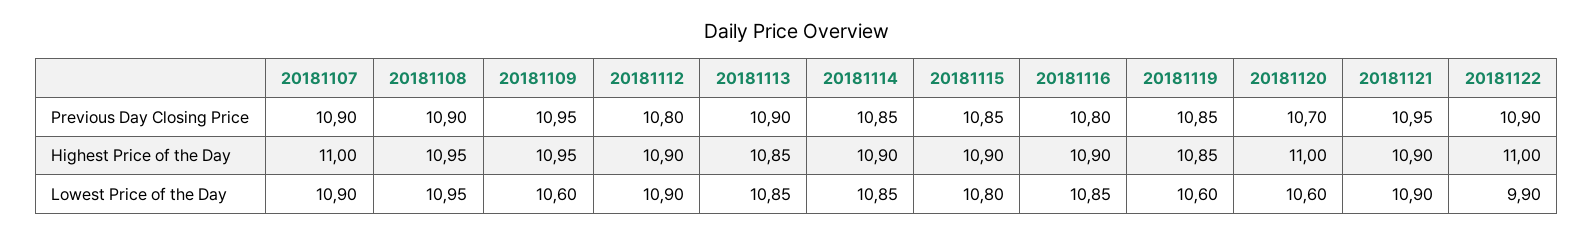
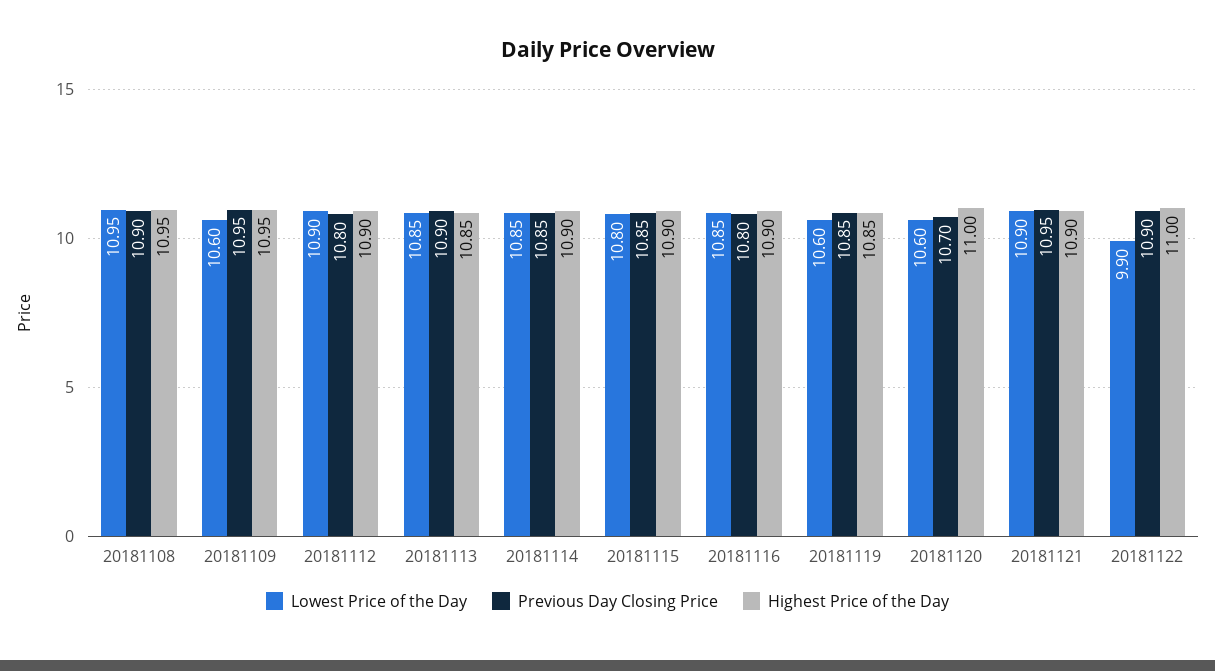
Previous Day Closing Price, 20181107: 10.9 -> none
Highest Price of the Day, 20181107: 11 -> none
Lowest Price of the Day, 20181107: 10.9 -> none

